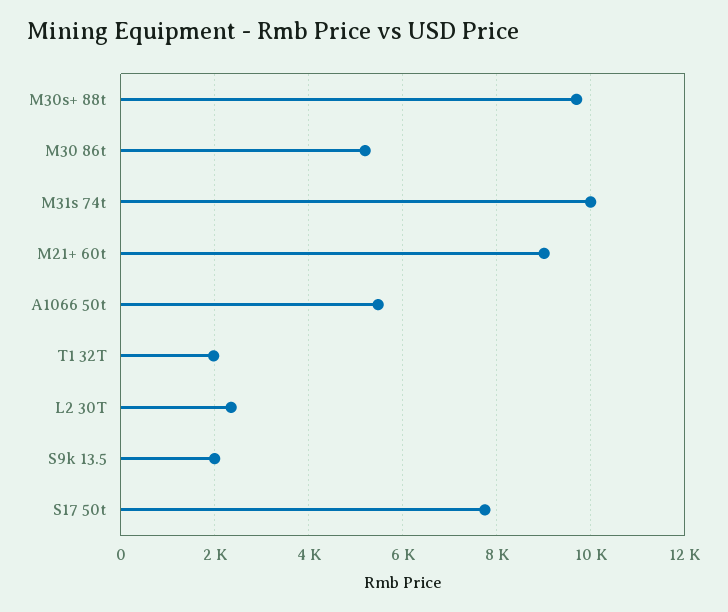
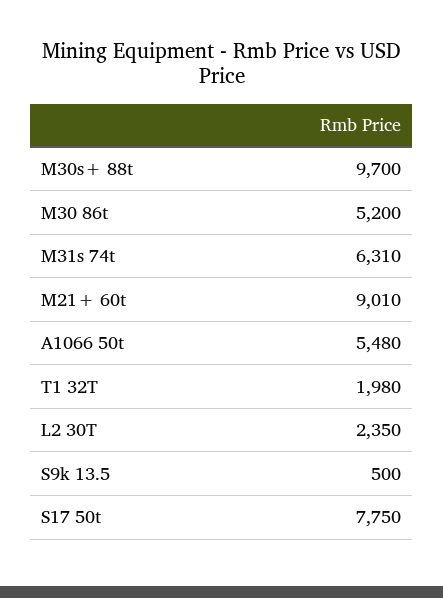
M31s 74t: 10000 -> 6310
S9k 13.5: 2000 -> 500

